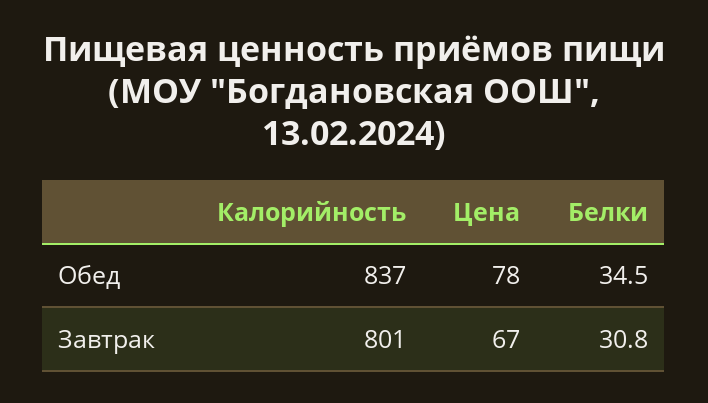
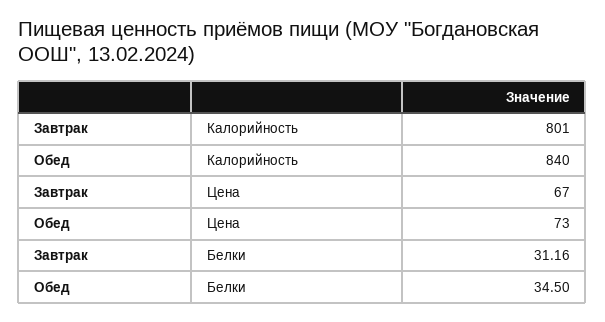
Калорийность, Обед: 837 -> 840
Цена, Обед: 78 -> 73
Белки, Завтрак: 30.8 -> 31.16

